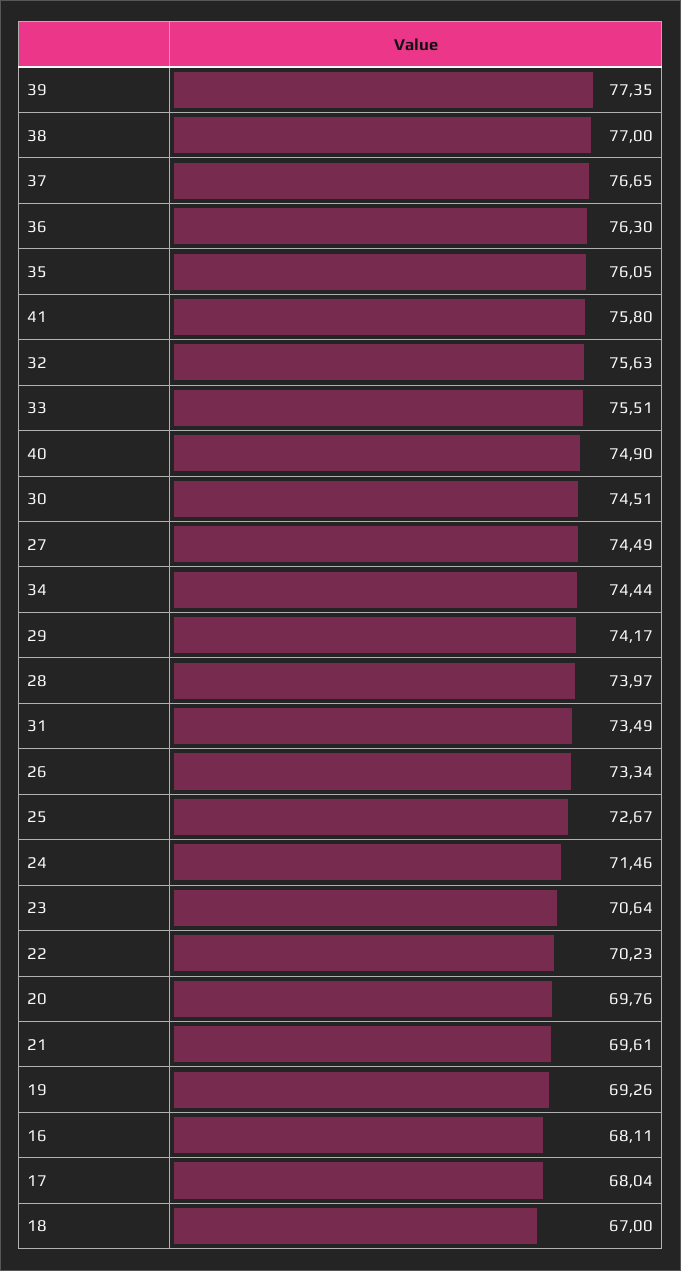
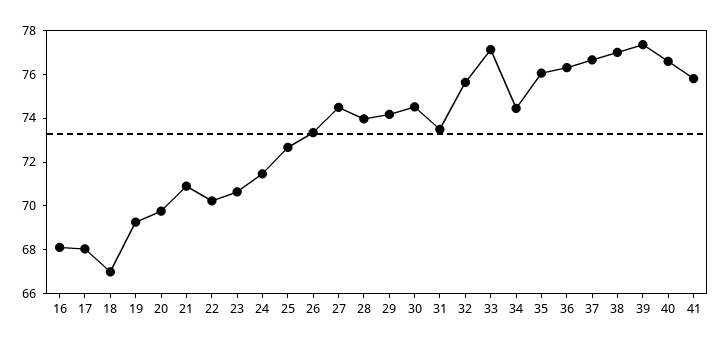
33: 75.51 -> 77
40: 74.9 -> 76.5
21: 69.61 -> 71

